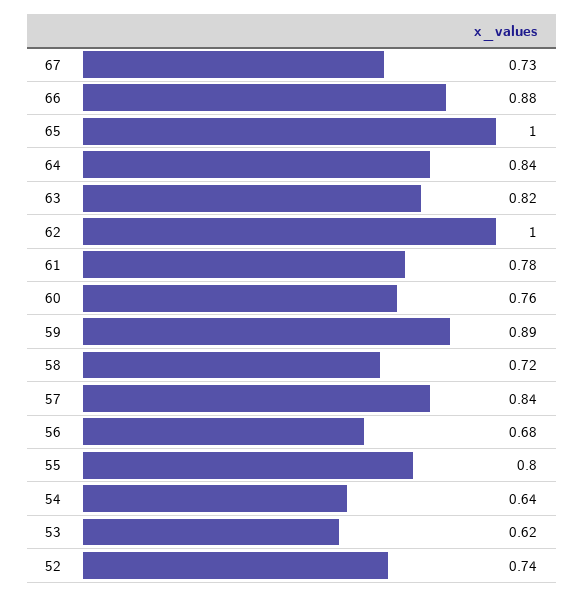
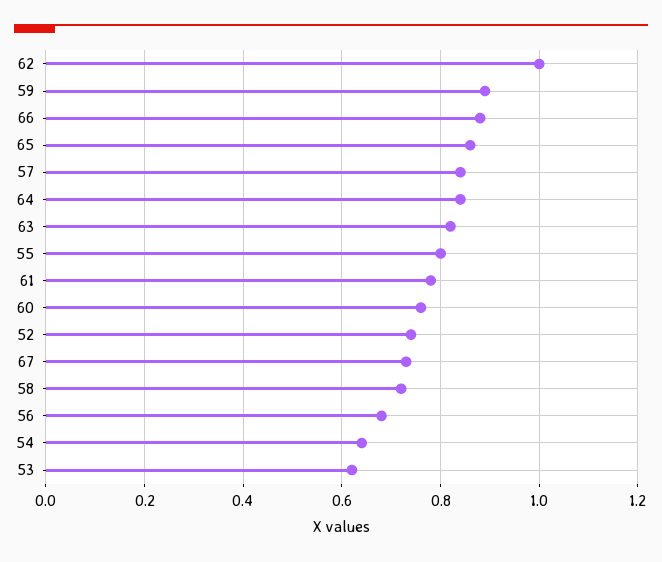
65: 1 -> 0.85

